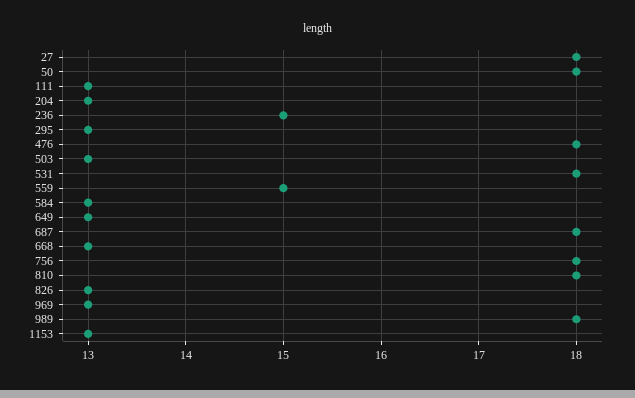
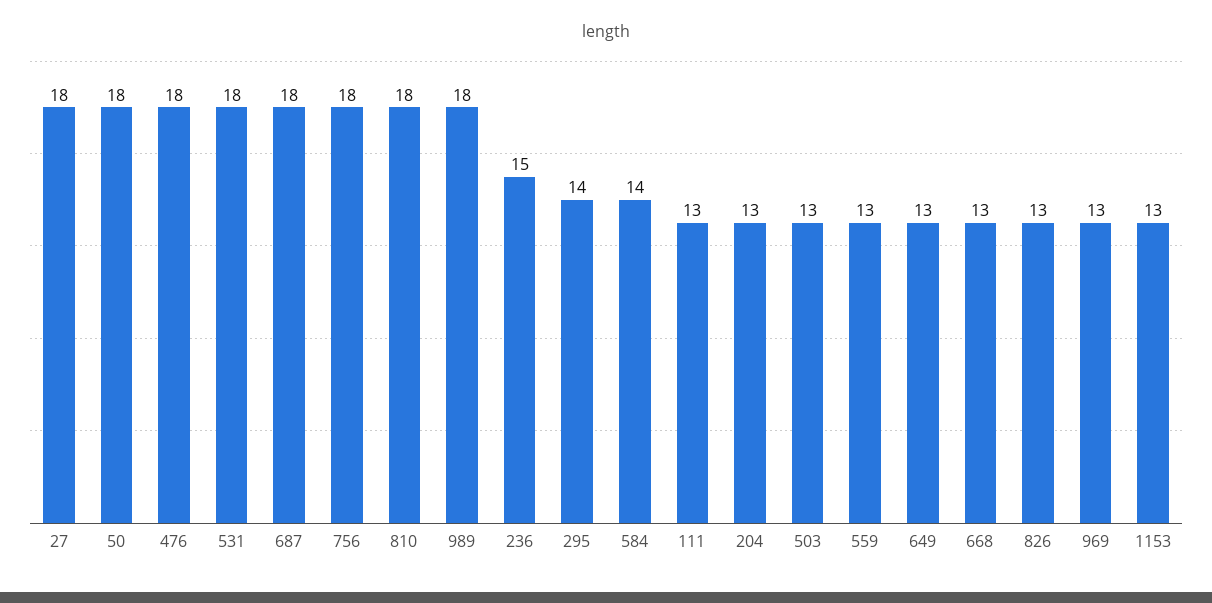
295: 13 -> 14
559: 15 -> 13
584: 13 -> 14

